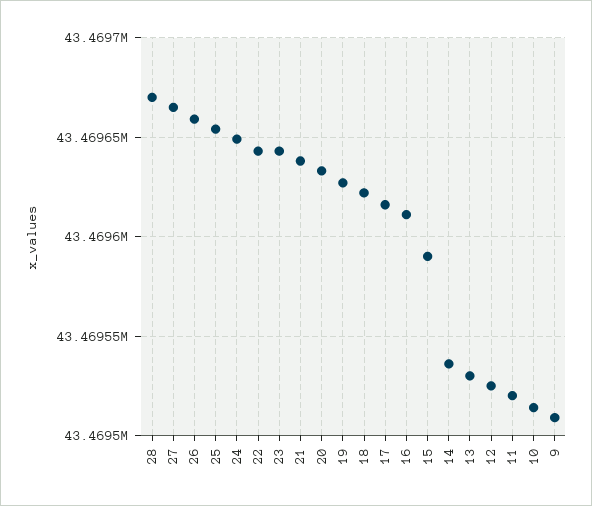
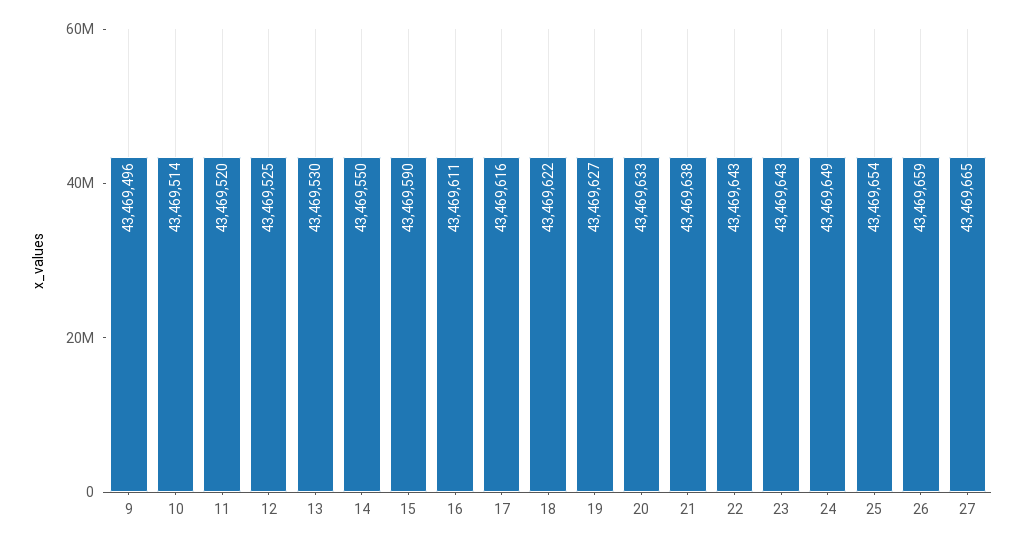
28: 43469670 -> none
14: 43469535 -> 43469550
9: 43469510 -> 43469496

